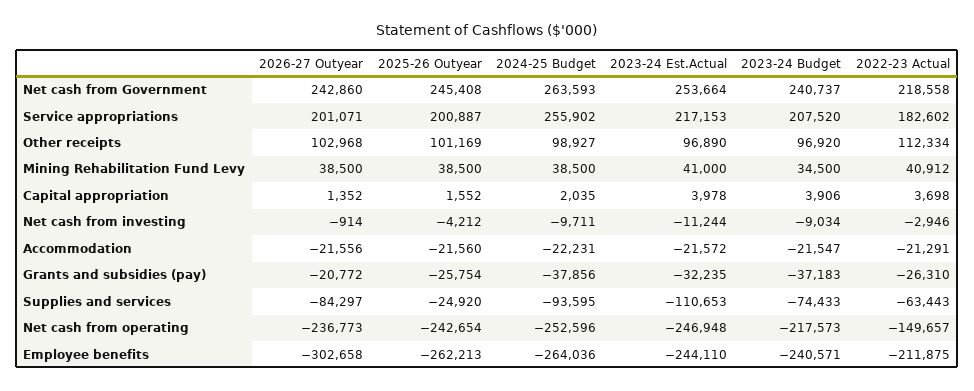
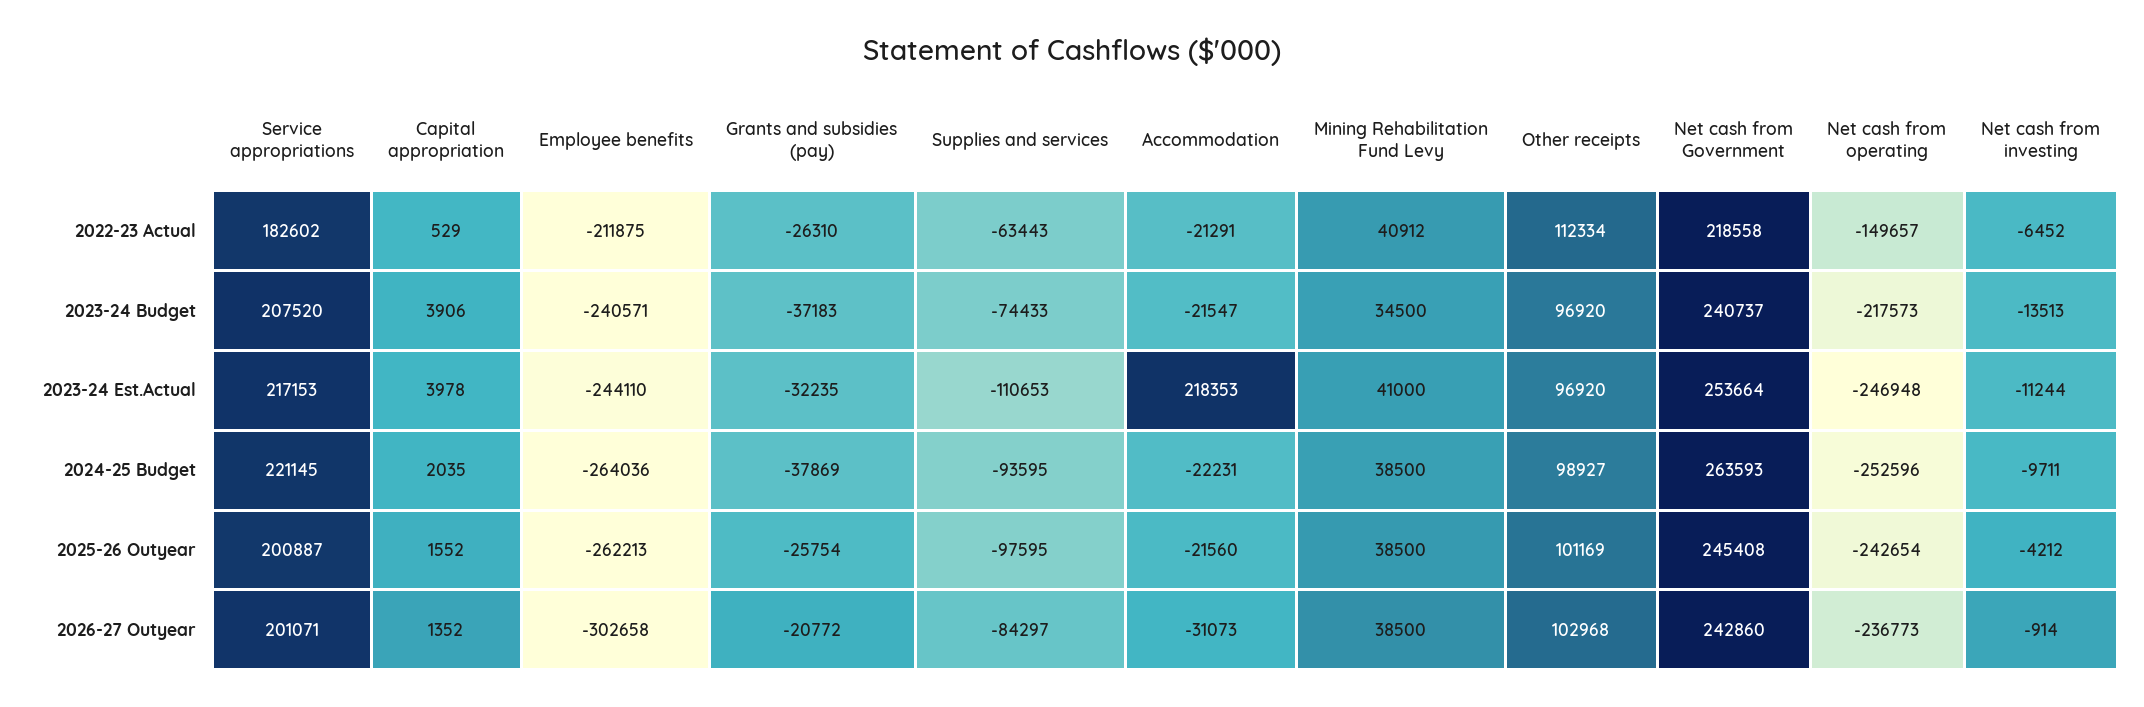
2024-25 Budget, Service appropriations: 255902 -> 221145
2023-24 Est.Actual, Other receipts: 96890 -> 96920
2022-23 Actual, Capital appropriation: 3698 -> 529
2023-24 Budget, Net cash from investing: -9034 -> -13513
2022-23 Actual, Net cash from investing: -2946 -> -6452
2026-27 Outyear, Accommodation: -21556 -> -31073
2023-24 Est.Actual, Accommodation: -21572 -> 218353
2024-25 Budget, Grants and subsidies (pay): -37856 -> -37869
2025-26 Outyear, Supplies and services: -24920 -> -97595

